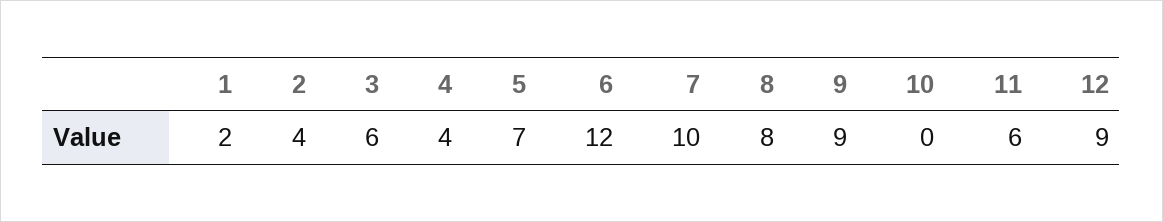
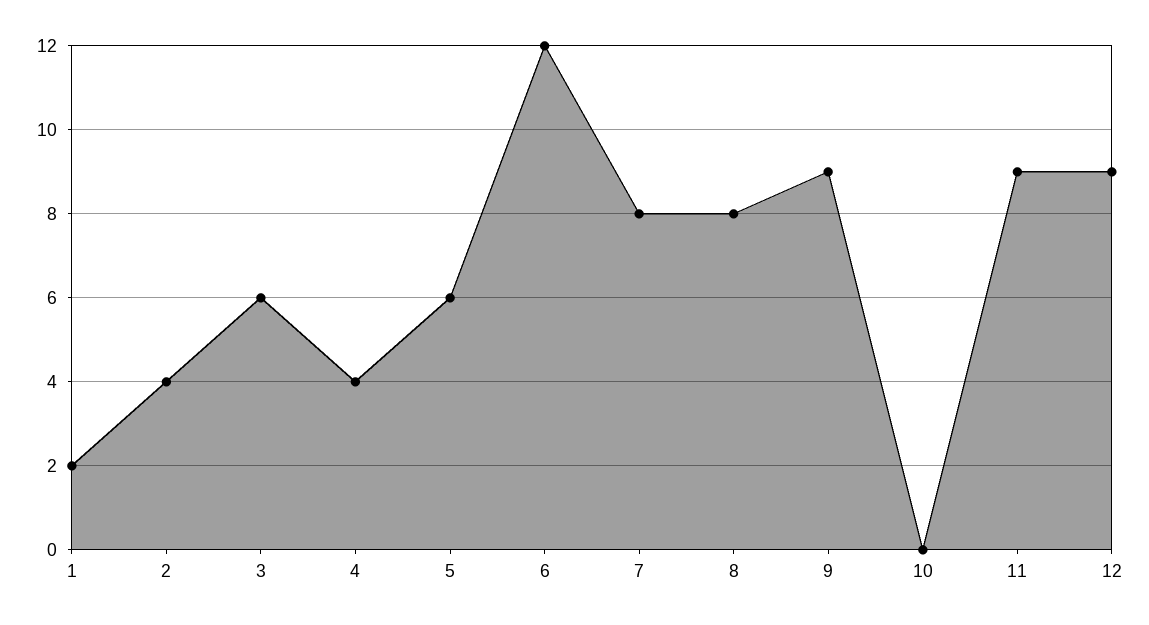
5: 7 -> 6
7: 10 -> 8
11: 6 -> 9

